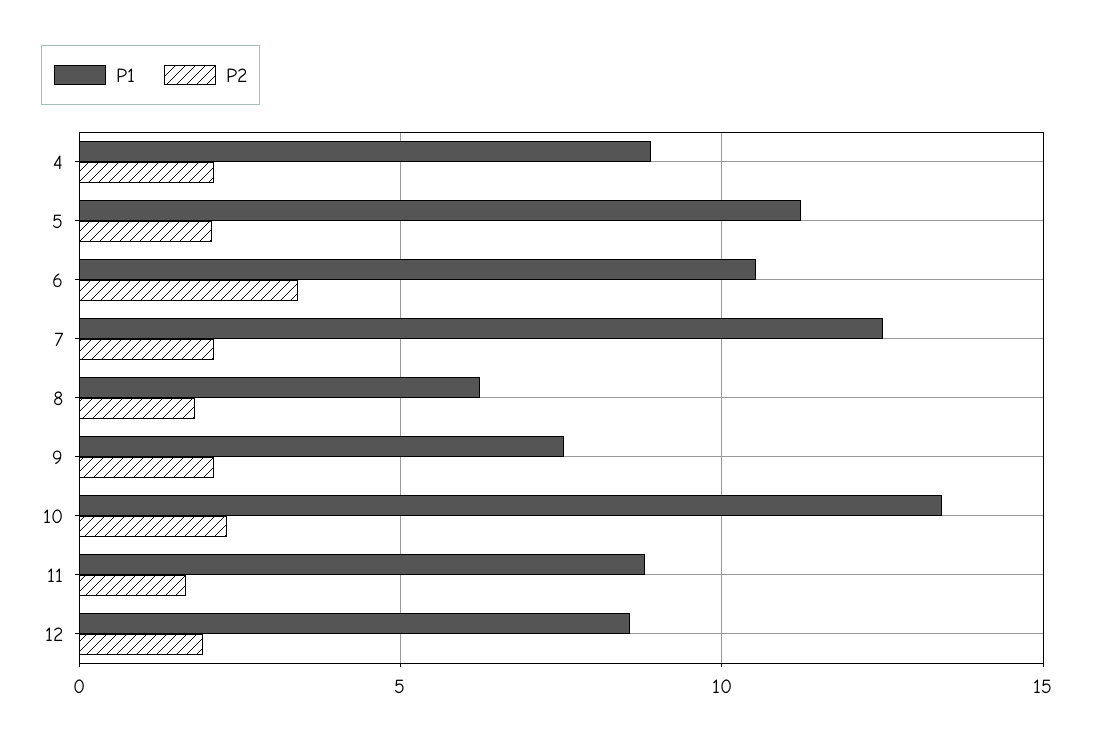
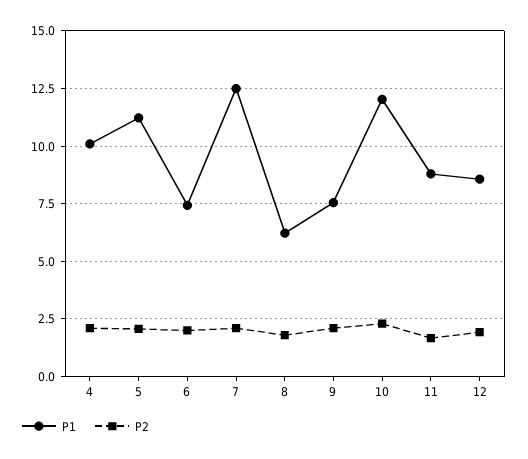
P1, 4: 9 -> 10
P1, 6: 10.5 -> 7.5
P2, 6: 3.5 -> 2
P1, 10: 13.5 -> 12

